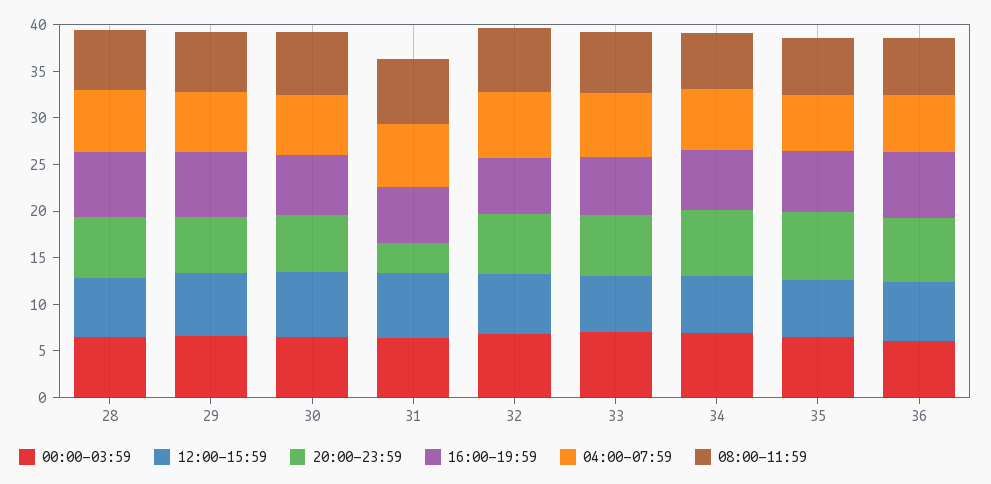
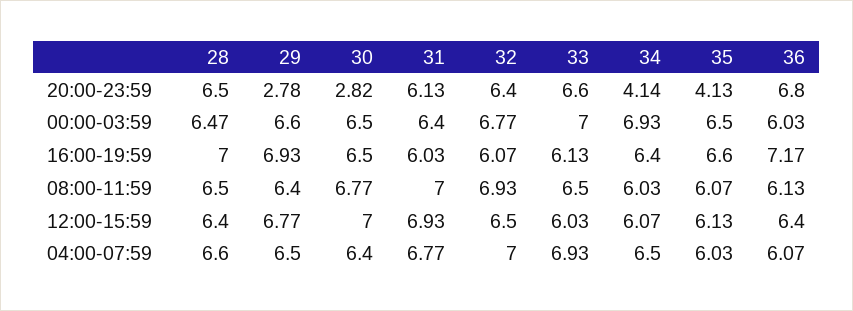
20:00-23:59, 29: 6 -> 2.78
20:00-23:59, 30: 6 -> 2.82
20:00-23:59, 31: 3 -> 6.13
20:00-23:59, 34: 7 -> 4.14
20:00-23:59, 35: 7 -> 4.13

